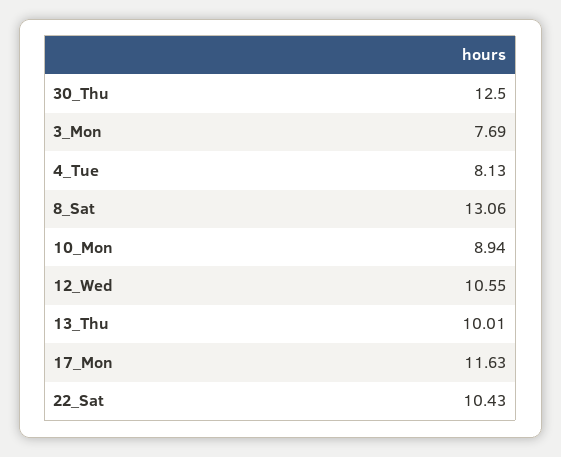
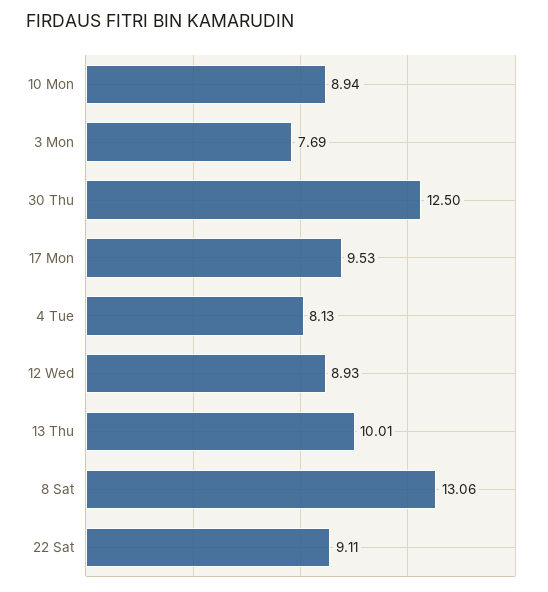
12_Wed: 10.55 -> 8.93
17_Mon: 11.63 -> 9.53
22_Sat: 10.43 -> 9.11

